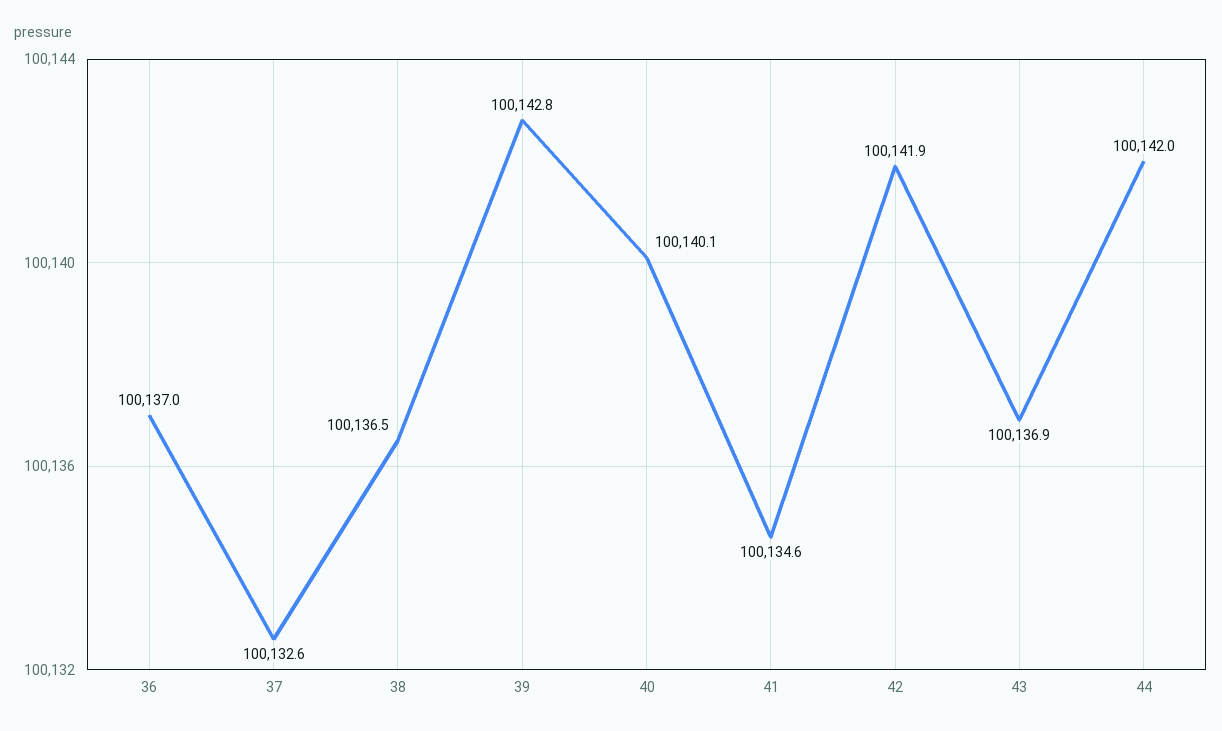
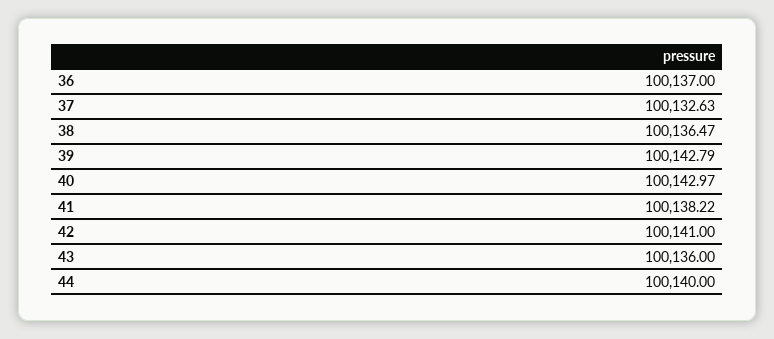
40: 100140.1 -> 100142.97
41: 100134.6 -> 100138.22
42: 100141.9 -> 100141
43: 100136.9 -> 100136
44: 100142 -> 100140

